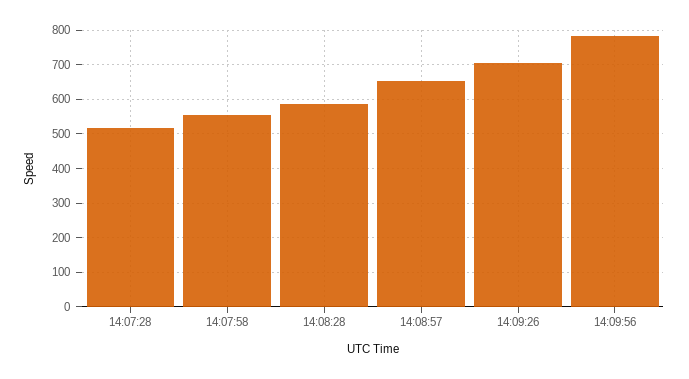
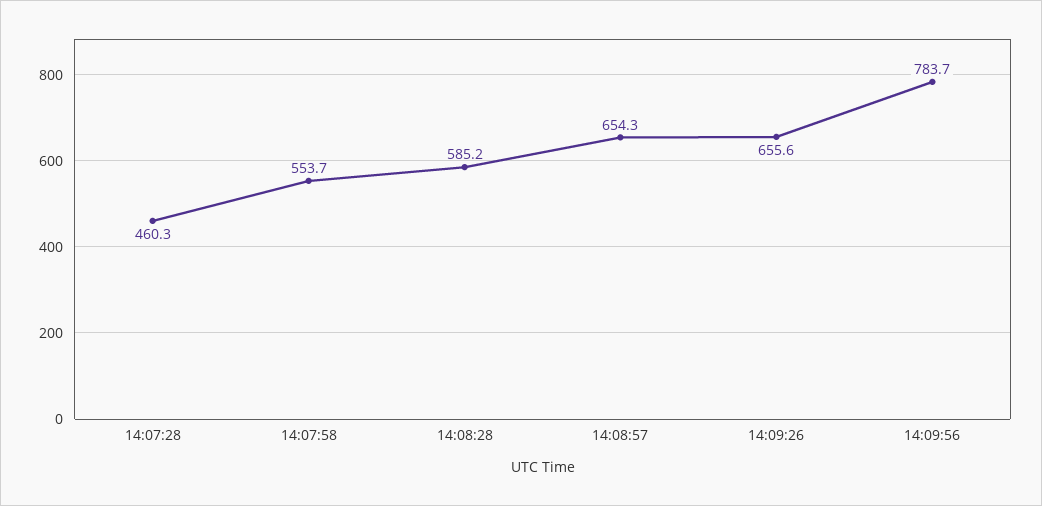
14:07:28: 520 -> 460.3
14:09:26: 700 -> 655.6

